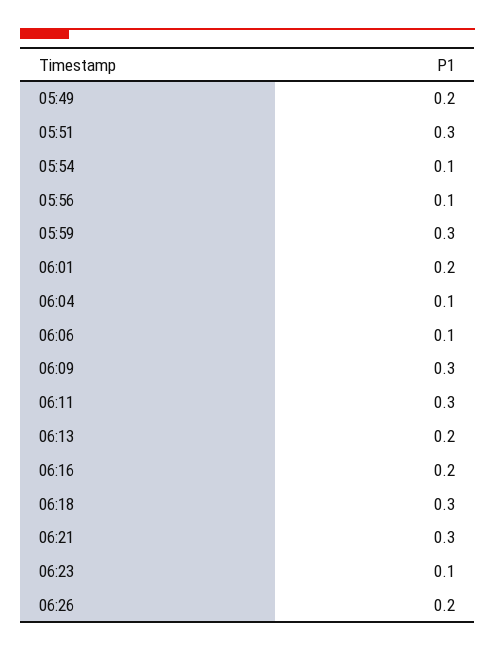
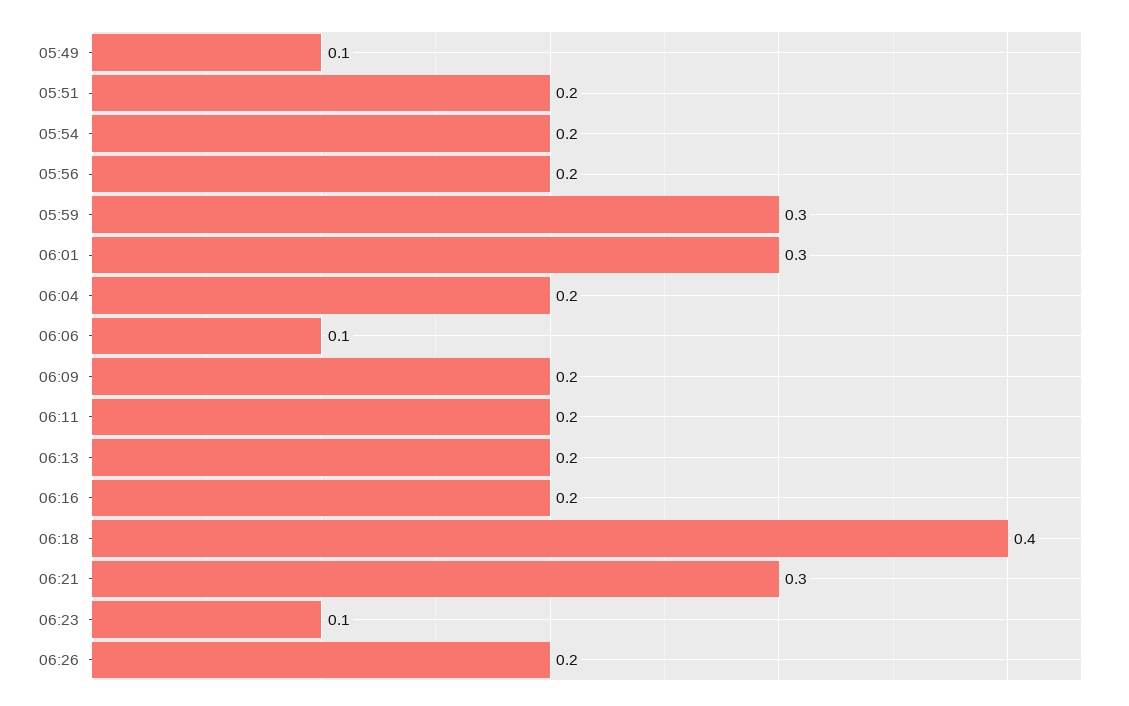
05:49: 0.2 -> 0.1
05:51: 0.3 -> 0.2
05:54: 0.1 -> 0.2
05:56: 0.1 -> 0.2
06:01: 0.2 -> 0.3
06:04: 0.1 -> 0.2
06:09: 0.3 -> 0.2
06:11: 0.3 -> 0.2
06:18: 0.3 -> 0.4

